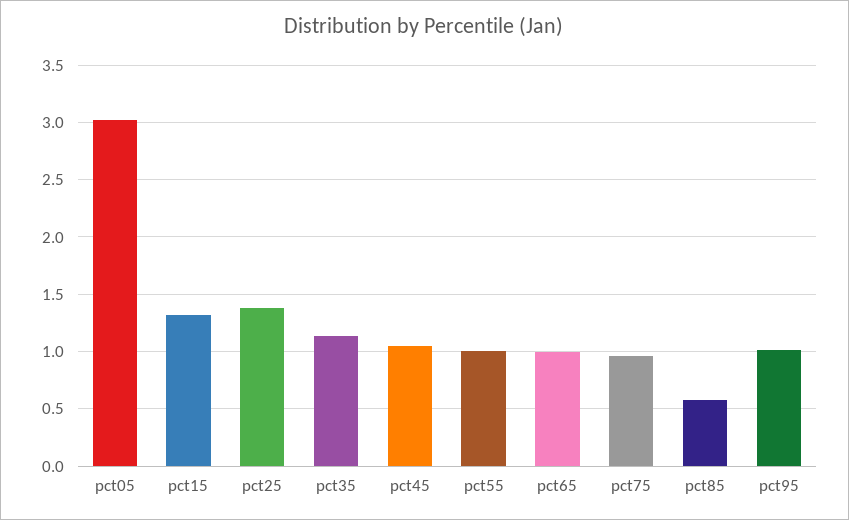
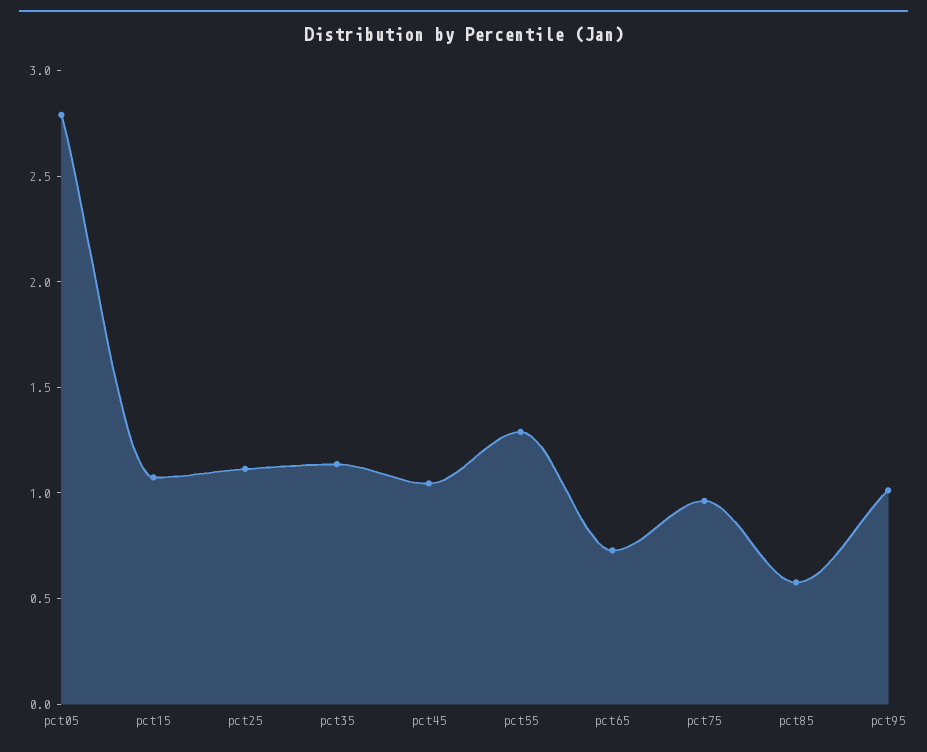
pct05: 3 -> 2.8
pct15: 1.3 -> 1.1
pct25: 1.4 -> 1.1
pct55: 1 -> 1.3
pct65: 1 -> 0.7

